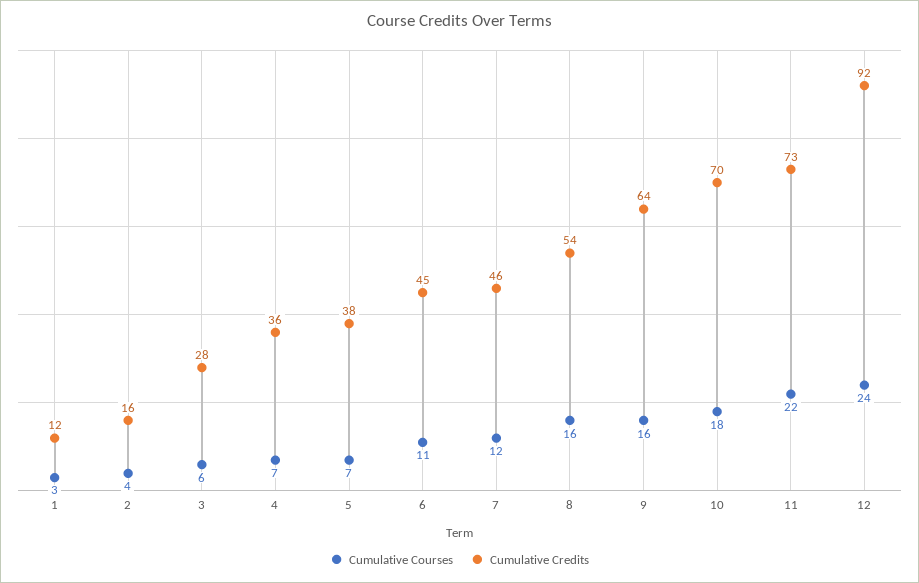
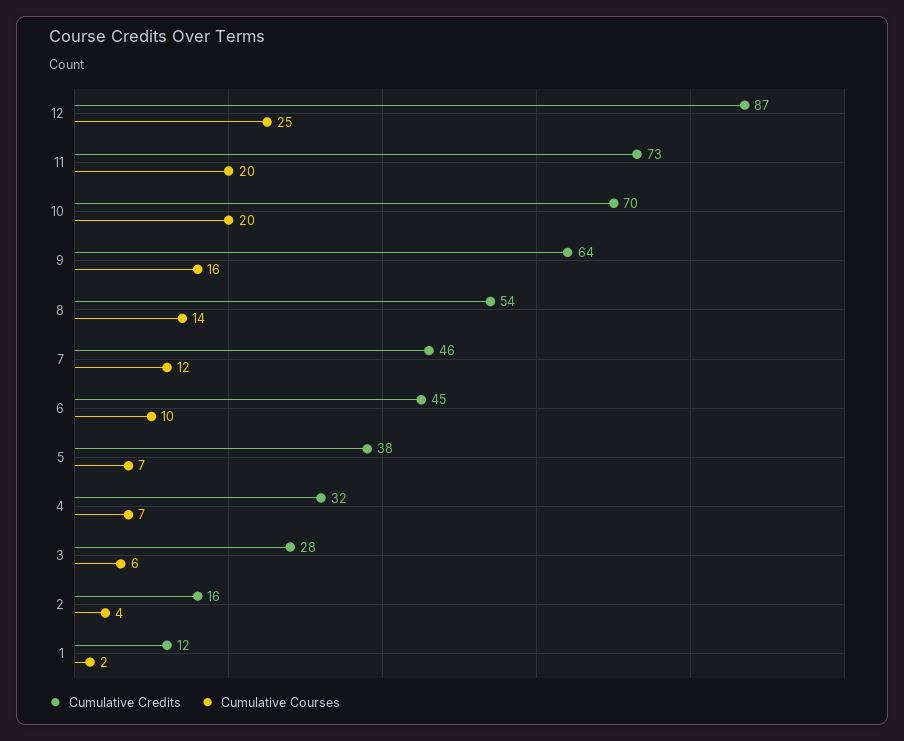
Cumulative Courses, 1: 3 -> 2
Cumulative Credits, 4: 36 -> 32
Cumulative Courses, 6: 11 -> 10
Cumulative Courses, 8: 16 -> 14
Cumulative Courses, 10: 18 -> 20
Cumulative Courses, 11: 22 -> 20
Cumulative Courses, 12: 24 -> 25
Cumulative Credits, 12: 92 -> 87

